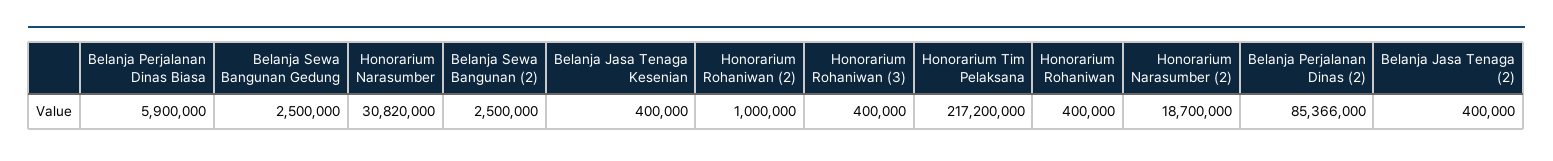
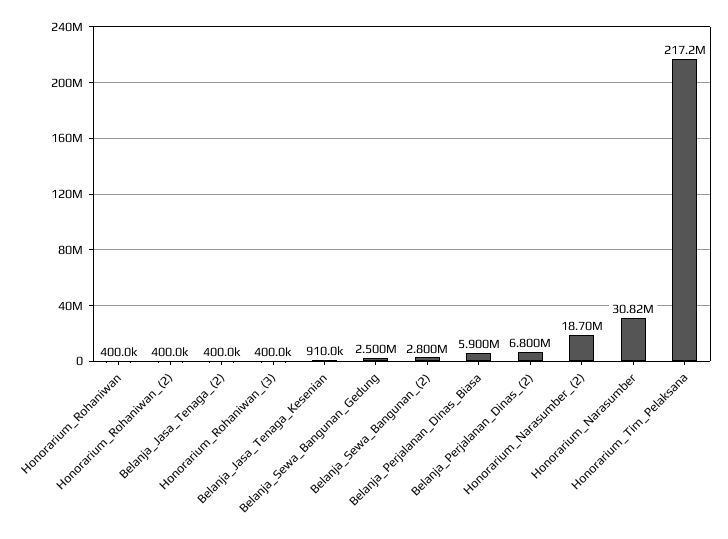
Belanja Sewa Bangunan (2): 2500000 -> 2800000
Belanja Jasa Tenaga Kesenian: 400000 -> 910000
Honorarium Rohaniwan (2): 1000000 -> 400000
Belanja Perjalanan Dinas (2): 85366000 -> 6800000

